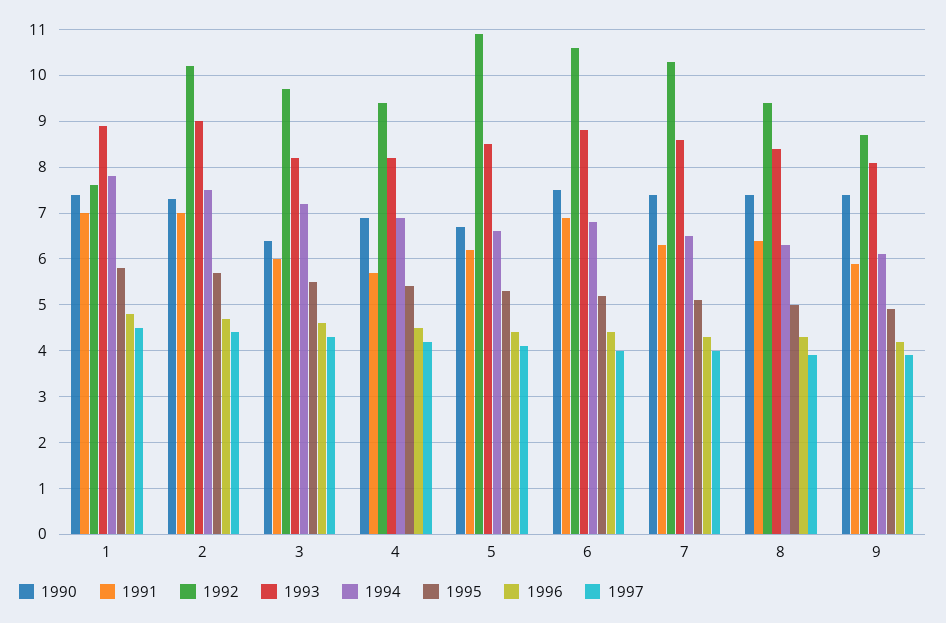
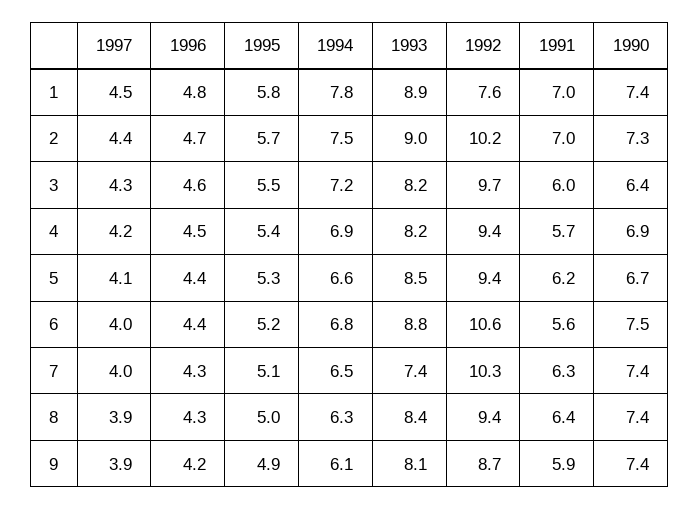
1992, 5: 11 -> 9.4
1991, 6: 7 -> 5.6
1993, 7: 8.5 -> 7.4

